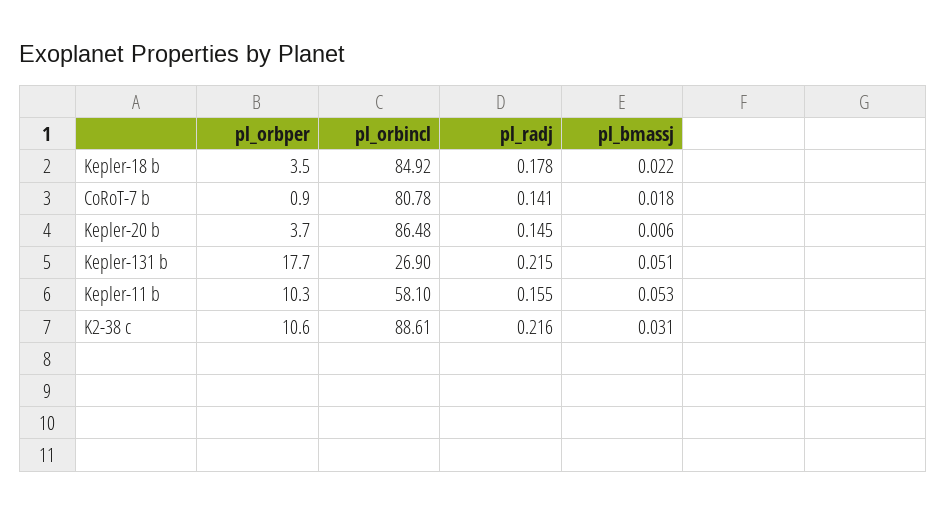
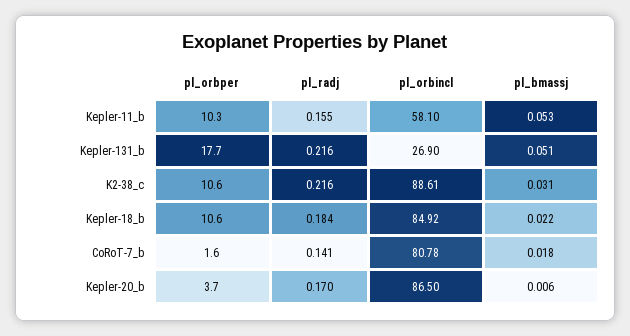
pl_orbper, Kepler-18 b: 3.5 -> 10.6
pl_radj, Kepler-18 b: 0.178 -> 0.184
pl_orbper, CoRoT-7 b: 0.9 -> 1.6
pl_orbincl, Kepler-20 b: 86.48 -> 86.5
pl_radj, Kepler-20 b: 0.145 -> 0.17
pl_radj, Kepler-131 b: 0.215 -> 0.216

